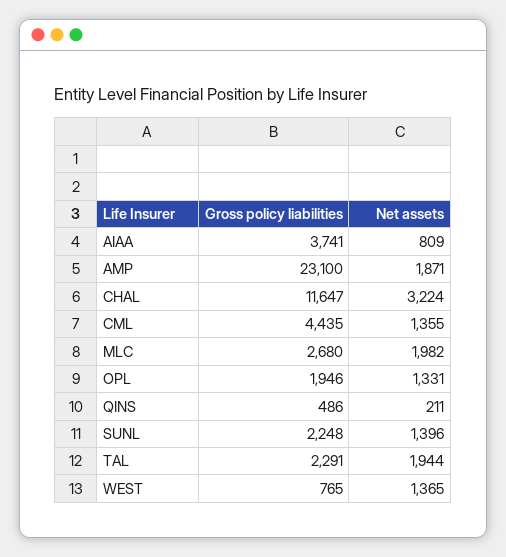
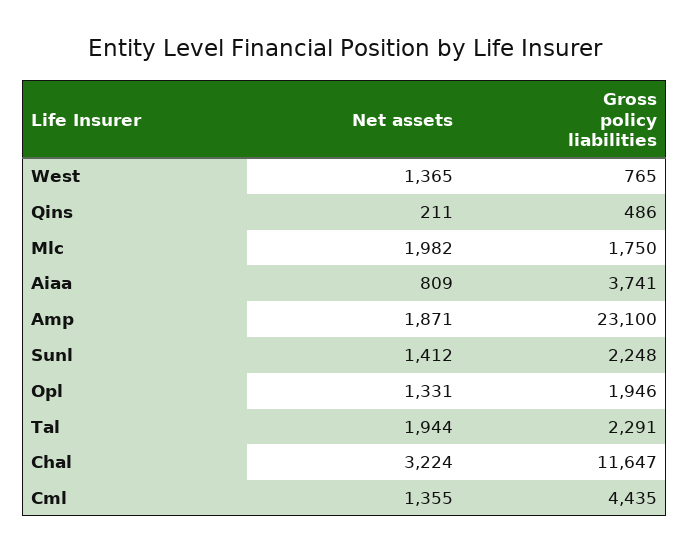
Gross policy liabilities, MLC: 2680 -> 1750
Net assets, SUNL: 1396 -> 1412

